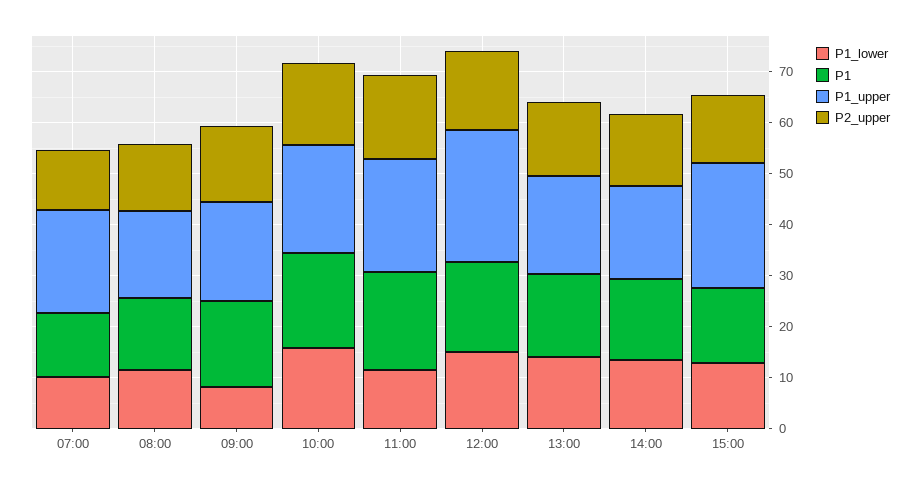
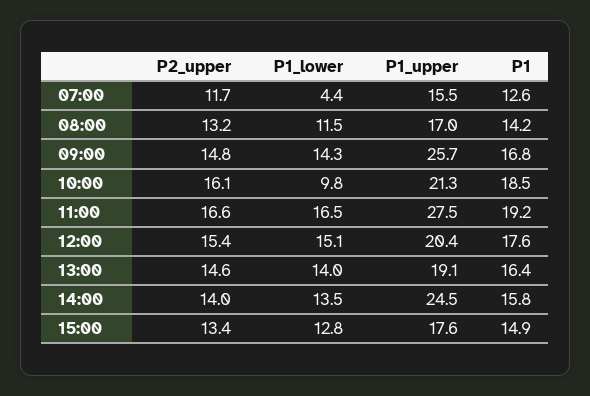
P1_lower, 07:00: 10 -> 4.4
P1_upper, 07:00: 20 -> 15.5
P1_lower, 09:00: 8 -> 14.3
P1_upper, 09:00: 20 -> 25.7
P1_lower, 10:00: 16 -> 9.8
P1_lower, 11:00: 12 -> 16.5
P1_upper, 11:00: 22 -> 27.5
P1_upper, 12:00: 26 -> 20.4
P1_upper, 14:00: 18 -> 24.5
P1_upper, 15:00: 24 -> 17.6

